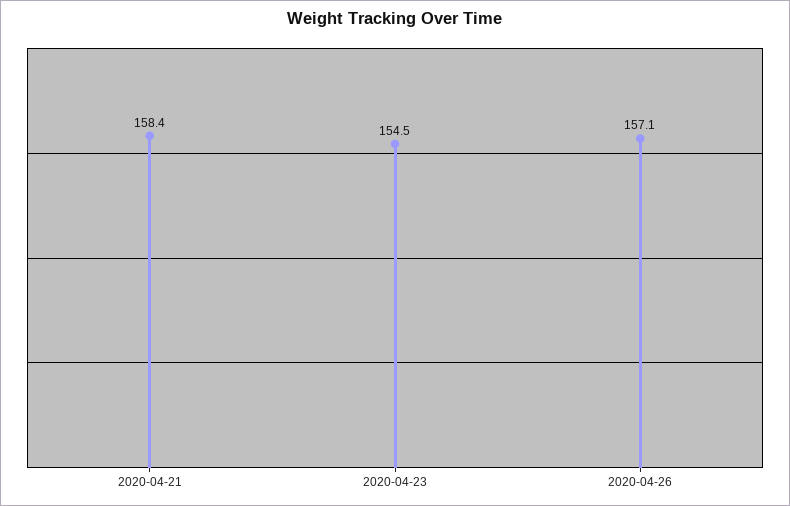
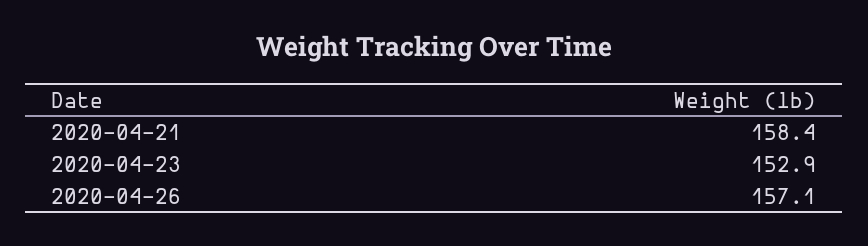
2020-04-23: 154.5 -> 152.9

